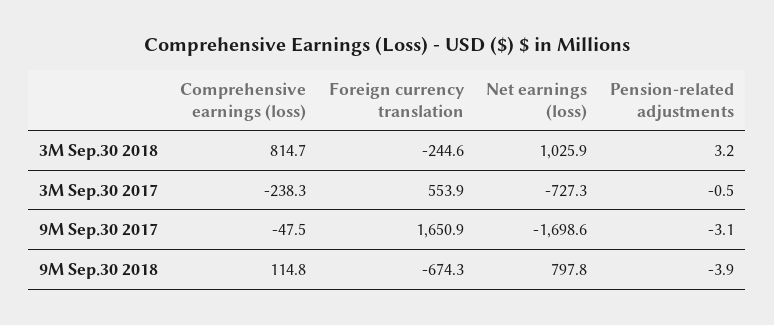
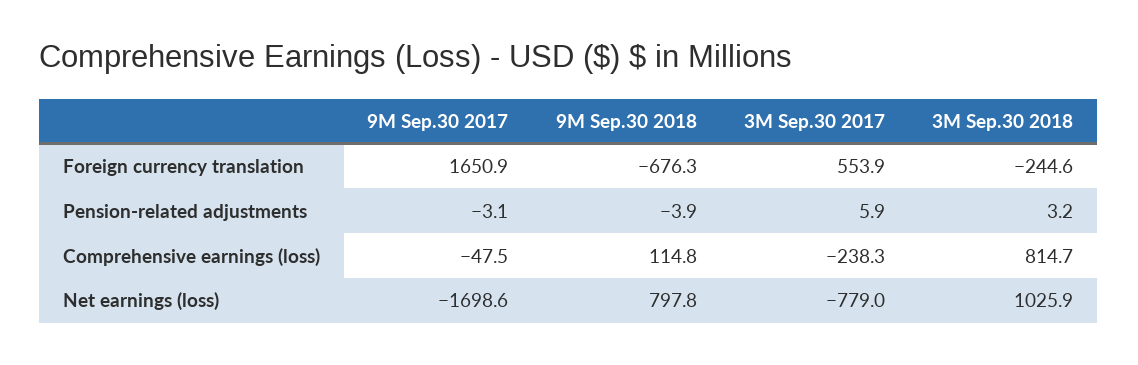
Net earnings (loss), 3M Sep.30 2017: -727.3 -> -779
Pension-related adjustments, 3M Sep.30 2017: -0.5 -> 5.9
Foreign currency translation, 9M Sep.30 2018: -674.3 -> -676.3

